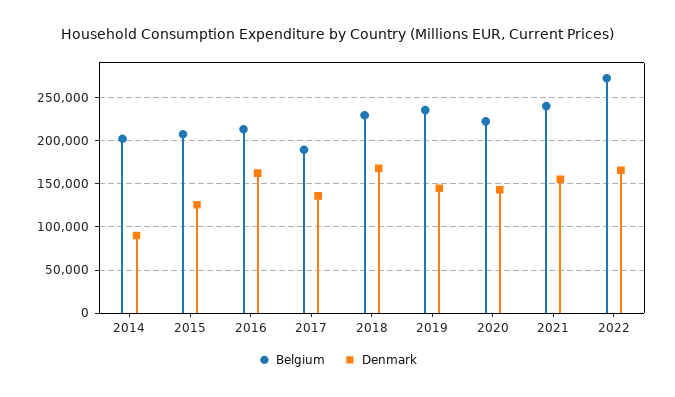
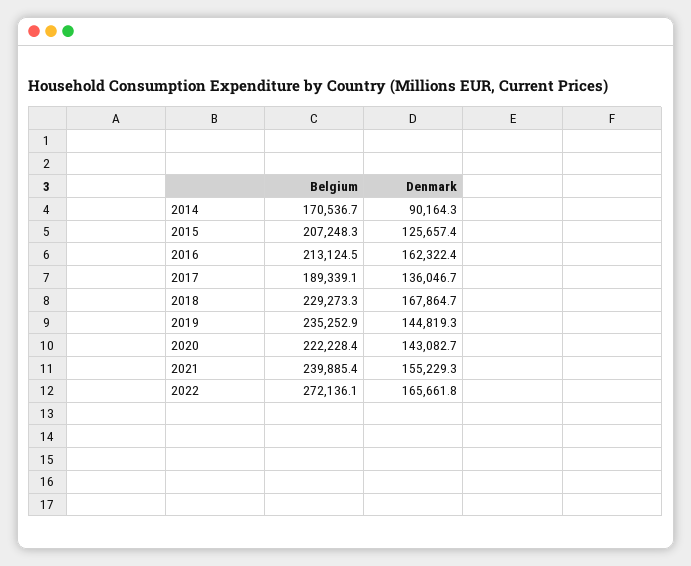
Belgium, 2014: 200000 -> 170536.7

